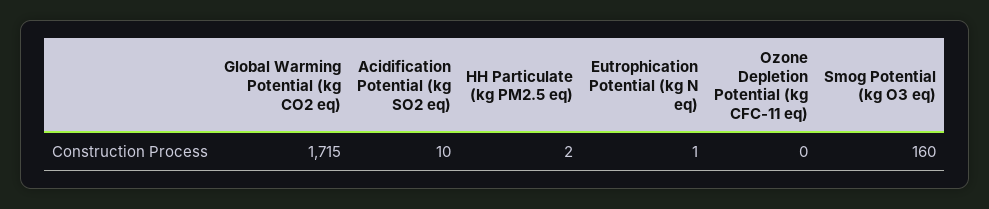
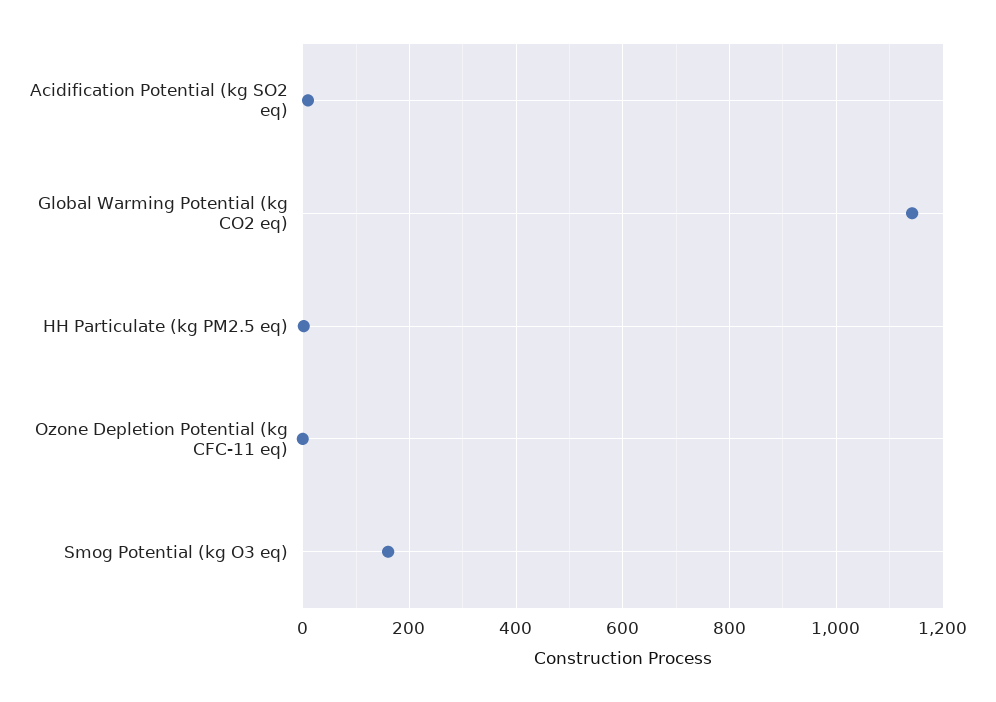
Global Warming Potential (kg CO2 eq): 1715 -> 1140
Eutrophication Potential (kg N eq): 1 -> none

